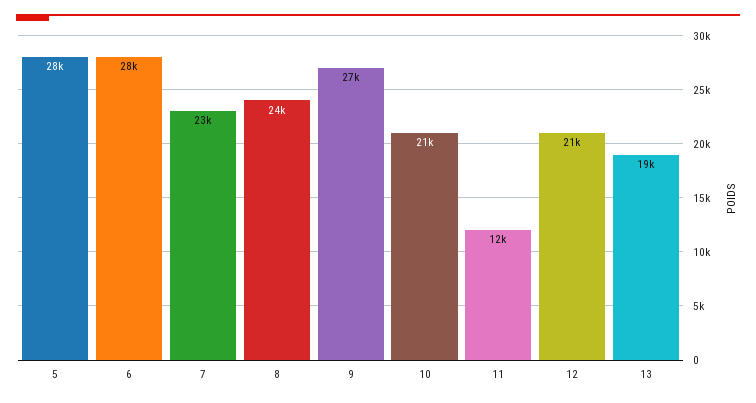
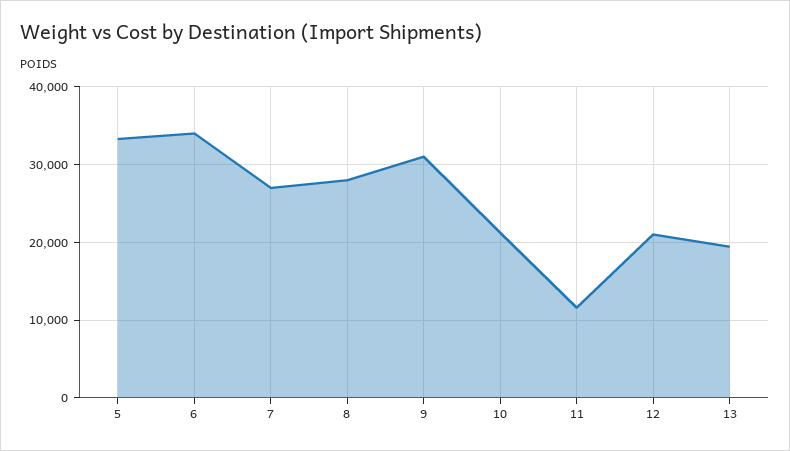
5: 28000 -> 33000
6: 28000 -> 34000
7: 23000 -> 27000
8: 24000 -> 28000
9: 27000 -> 31000

